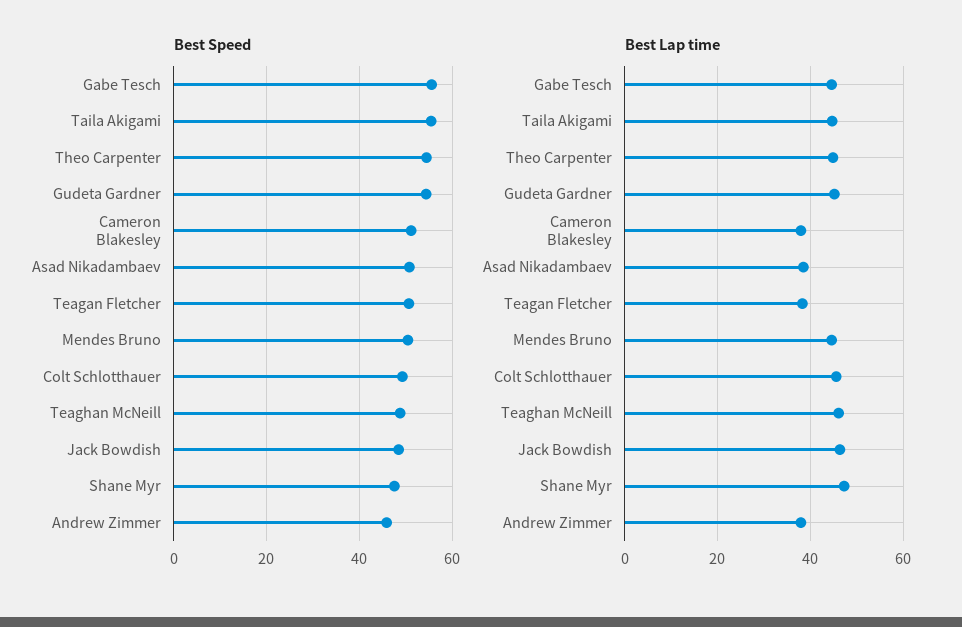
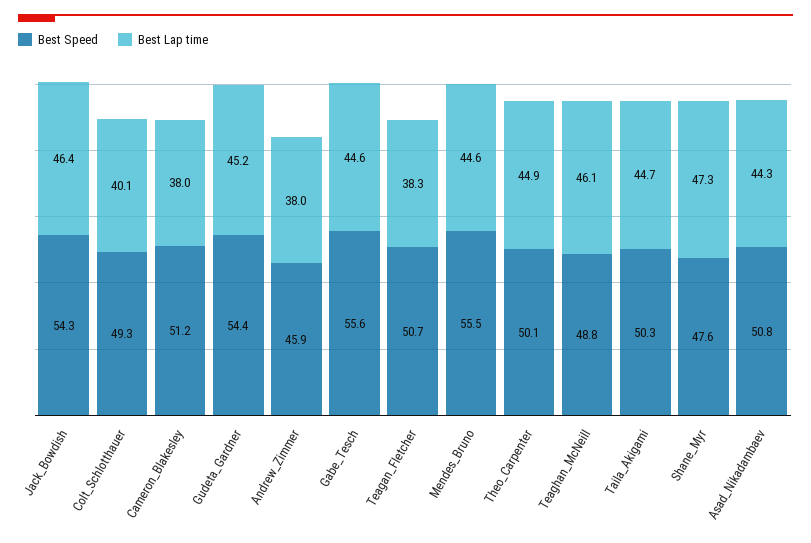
Best Speed, Taila Akigami: 56 -> 50.3
Best Speed, Theo Carpenter: 54 -> 50.1
Best Speed, Mendes Bruno: 50 -> 55.5
Best Speed, Jack Bowdish: 48 -> 54.3
Best Lap time, Asad Nikadambaev: 38 -> 44.3
Best Lap time, Colt Schlotthauer: 46 -> 40.1

